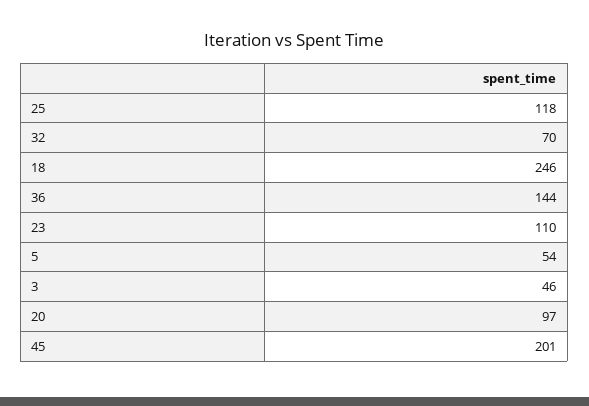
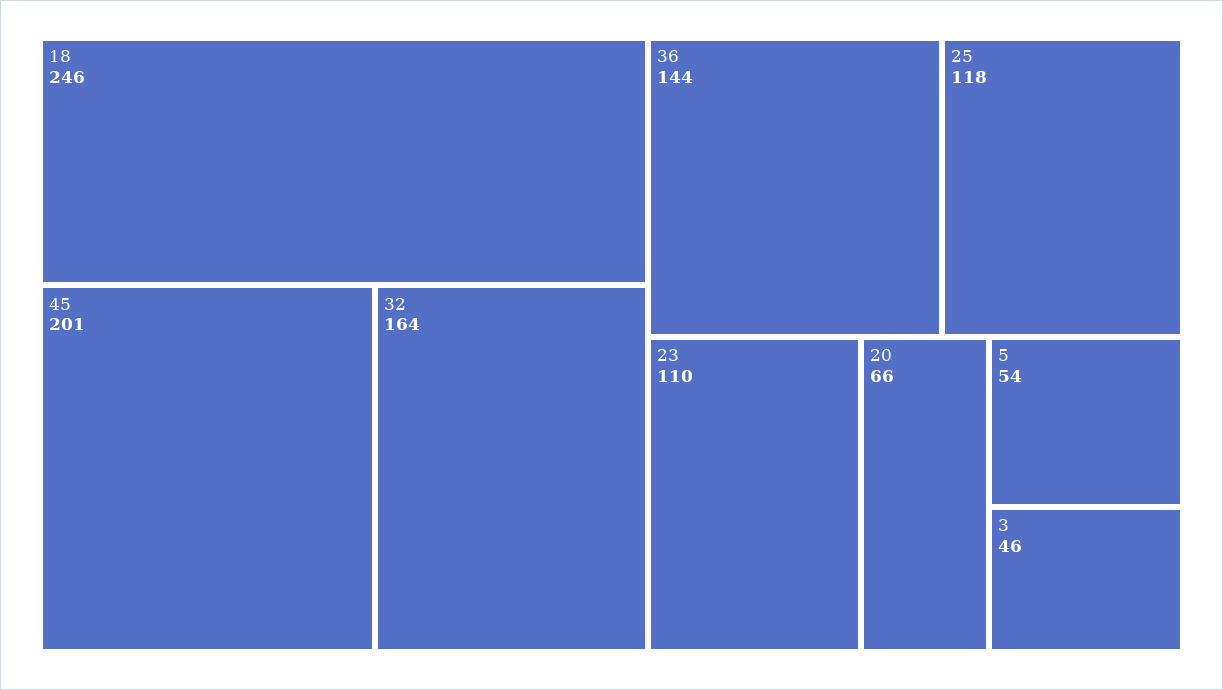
32: 70 -> 164
20: 97 -> 66

